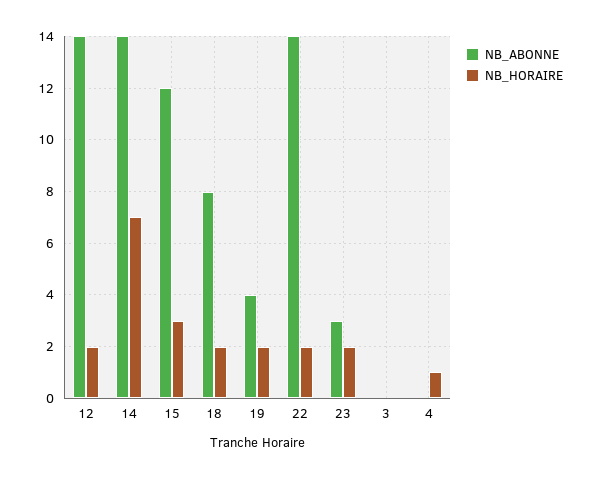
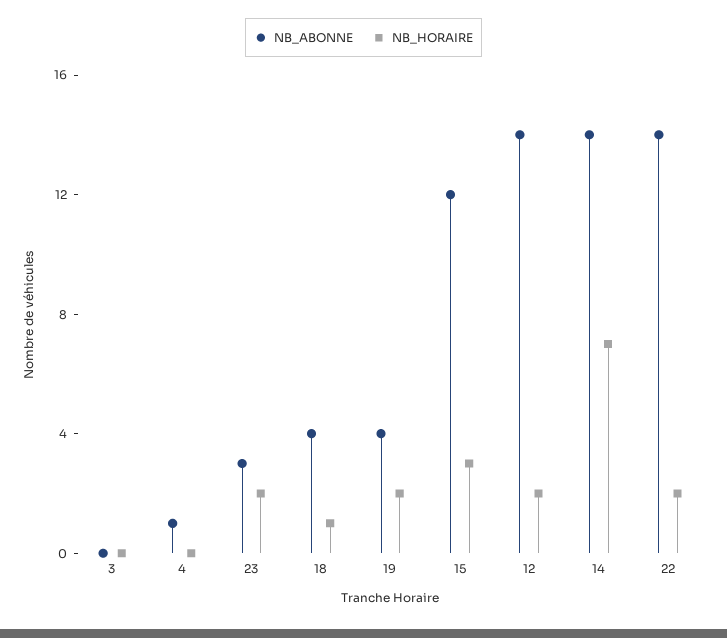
NB_ABONNE, 18: 8 -> 4
NB_HORAIRE, 18: 2 -> 1
NB_ABONNE, 4: 0 -> 1
NB_HORAIRE, 4: 1 -> 0

